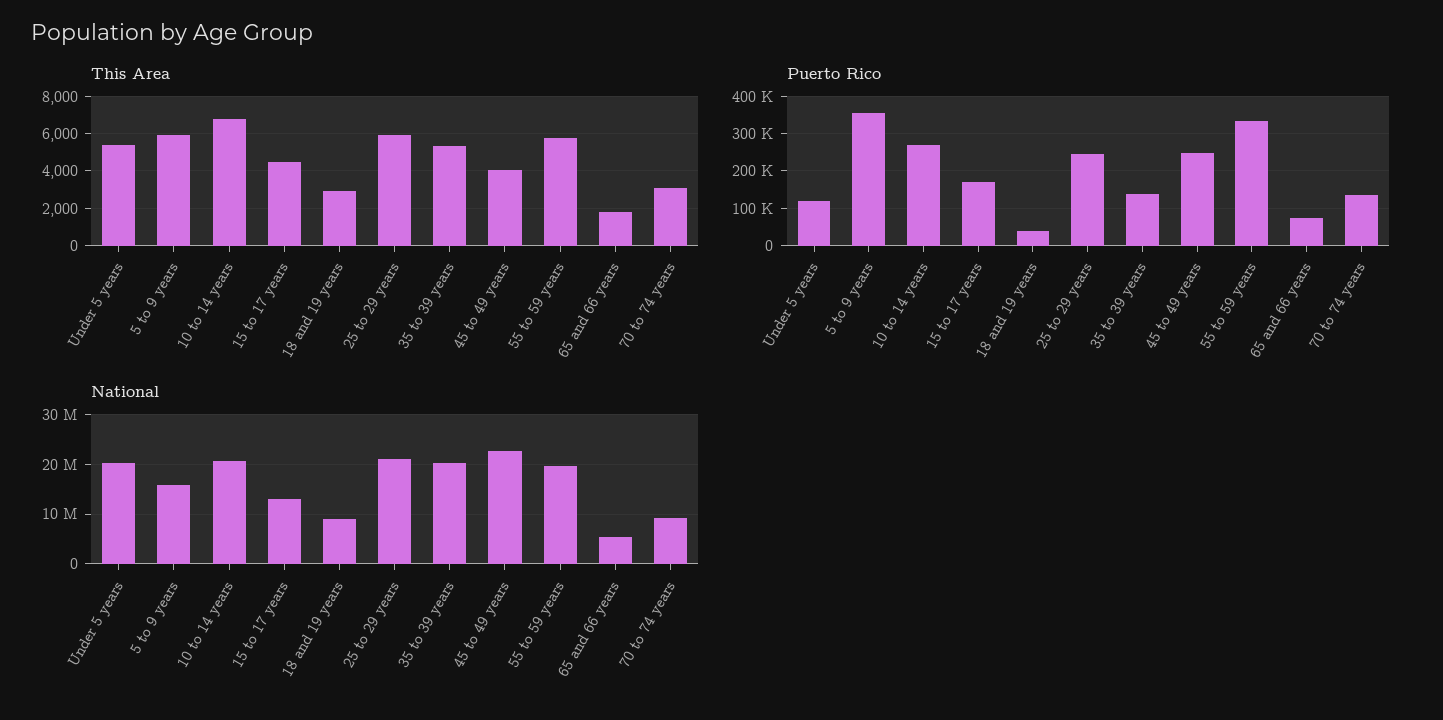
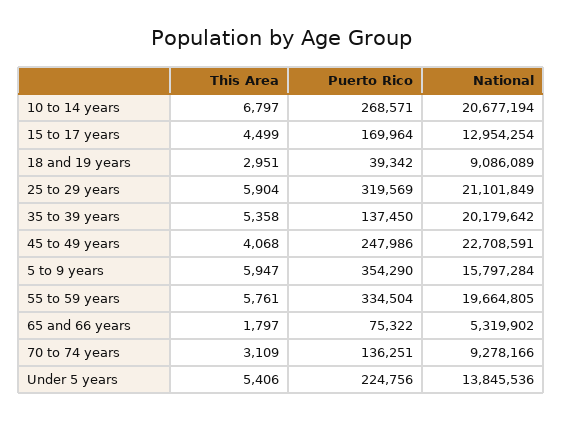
Puerto Rico, Under 5 years: 120000 -> 224756
Puerto Rico, 25 to 29 years: 240000 -> 319569
National, Under 5 years: 20000000 -> 13845536

